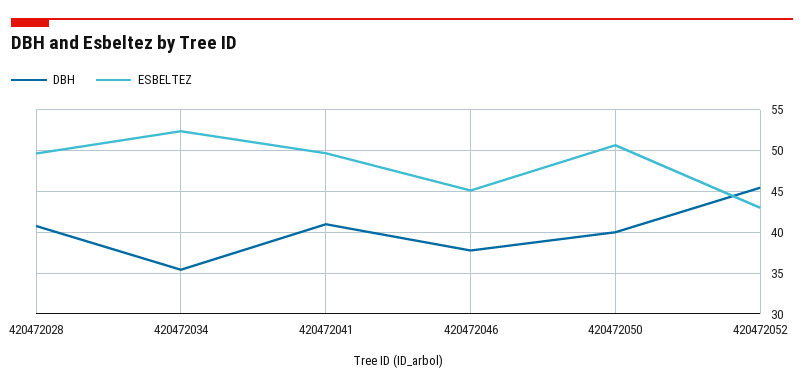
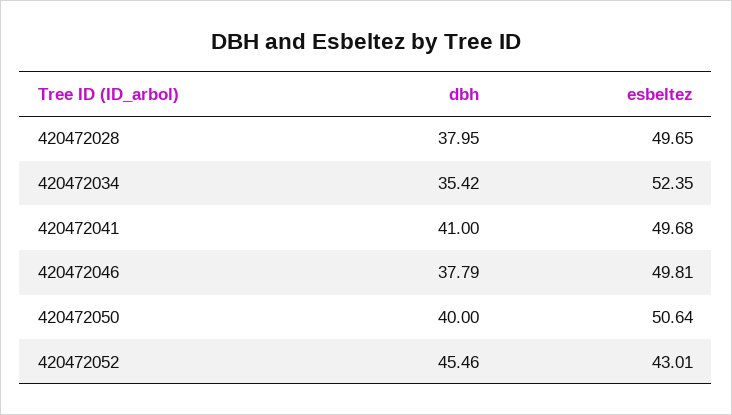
DBH, 420472028: 41 -> 37.95
ESBELTEZ, 420472046: 45 -> 49.81

